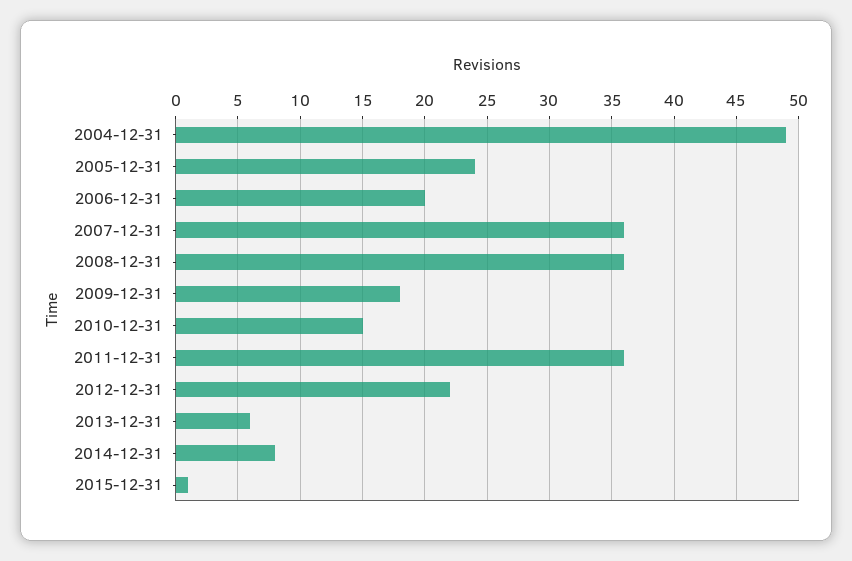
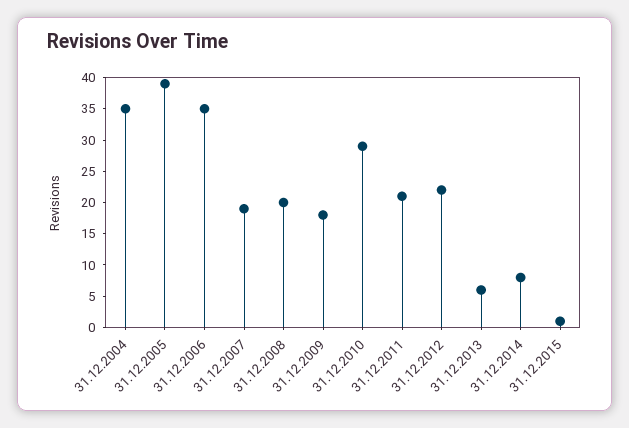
2004-12-31: 49 -> 35
2005-12-31: 24 -> 40
2006-12-31: 20 -> 35
2007-12-31: 36 -> 20
2008-12-31: 36 -> 20
2010-12-31: 15 -> 30
2011-12-31: 36 -> 20

